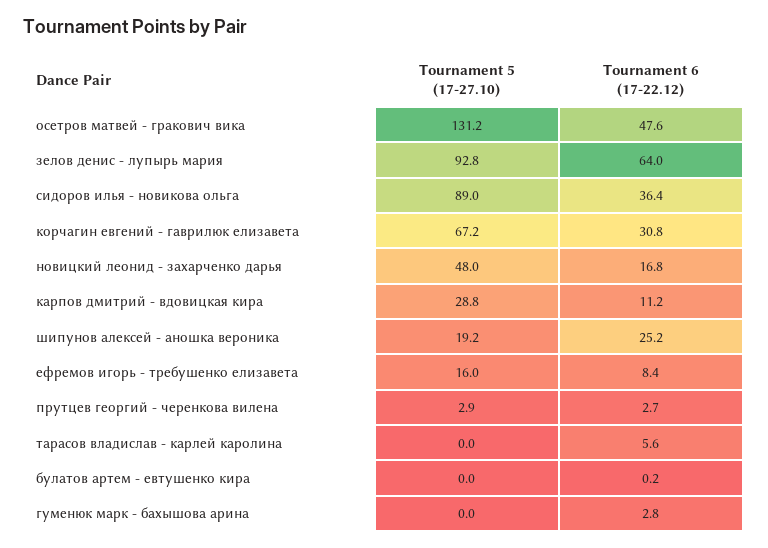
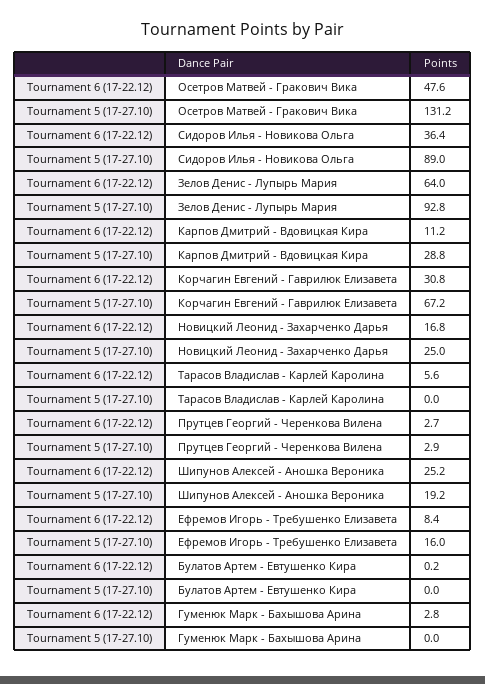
Tournament 5 (17-27.10), новицкий леонид - захарченко дарья: 48 -> 25

